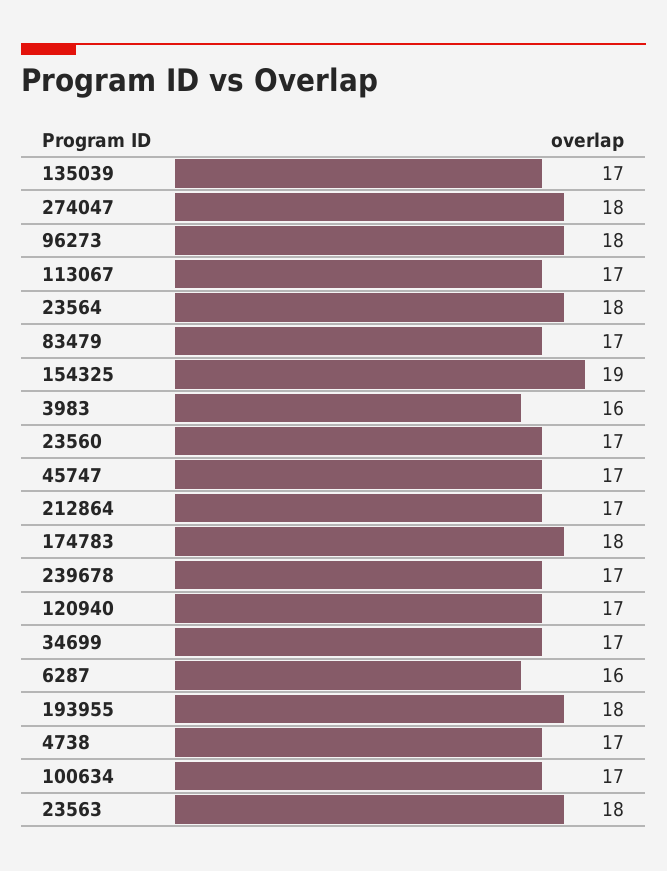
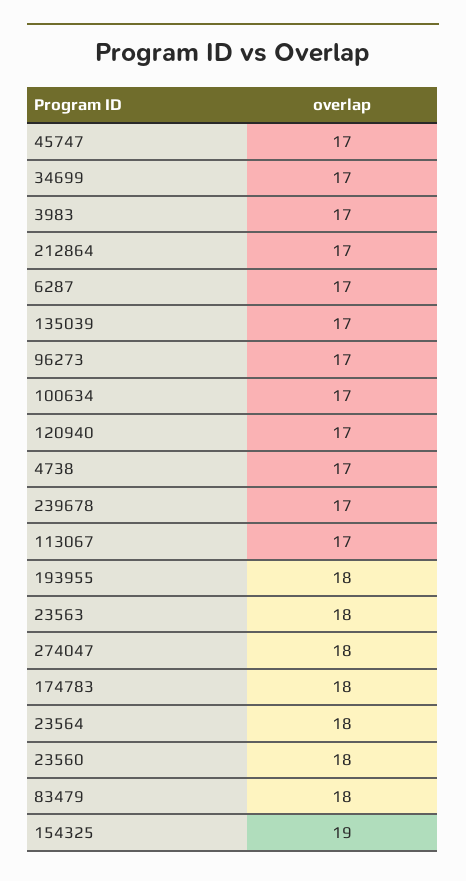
96273: 18 -> 17
83479: 17 -> 18
3983: 16 -> 17
23560: 17 -> 18
6287: 16 -> 17

